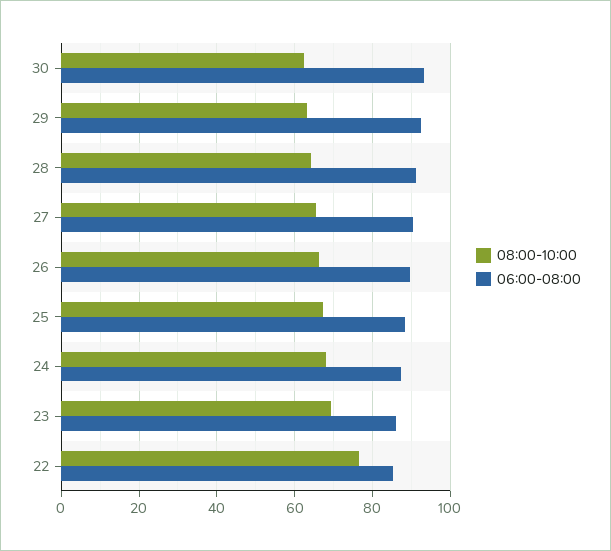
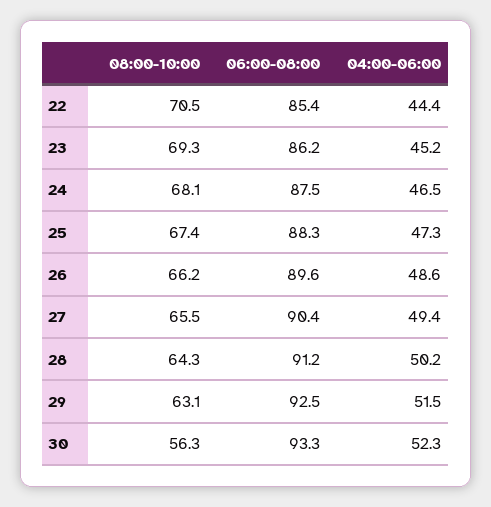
08:00-10:00, 30: 62 -> 56.3
08:00-10:00, 22: 76 -> 70.5
04:00-06:00, 22: none -> 44.4
04:00-06:00, 23: none -> 45.2
04:00-06:00, 24: none -> 46.5
04:00-06:00, 25: none -> 47.3
04:00-06:00, 26: none -> 48.6
04:00-06:00, 27: none -> 49.4
04:00-06:00, 28: none -> 50.2
04:00-06:00, 29: none -> 51.5
04:00-06:00, 30: none -> 52.3

